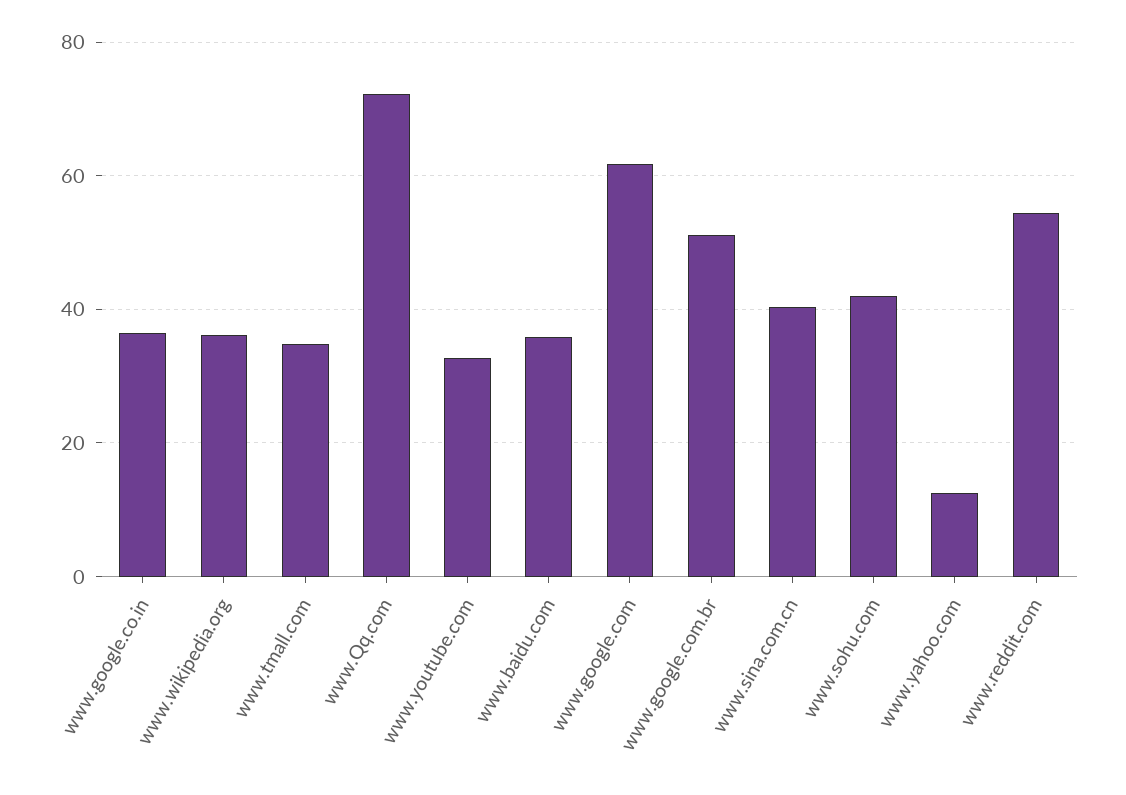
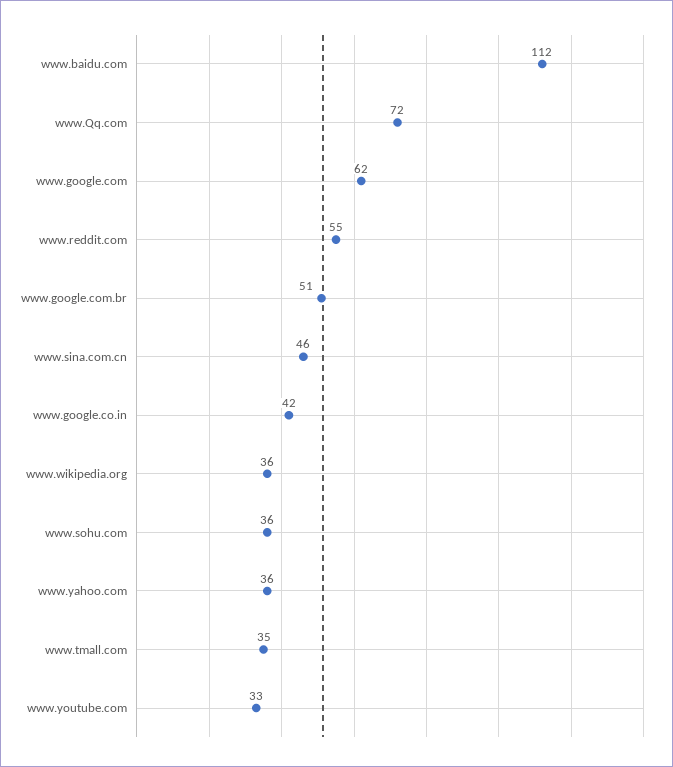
www.google.co.in: 36 -> 42
www.baidu.com: 36 -> 112
www.sina.com.cn: 40 -> 46
www.sohu.com: 42 -> 36
www.yahoo.com: 12 -> 36

